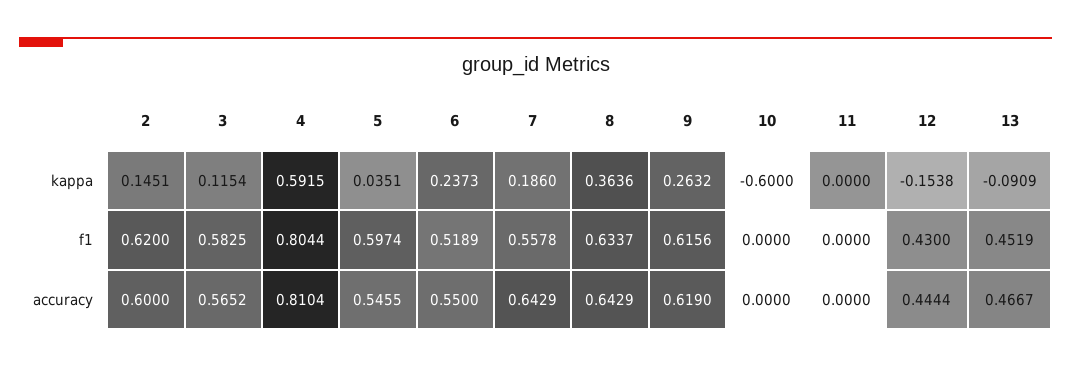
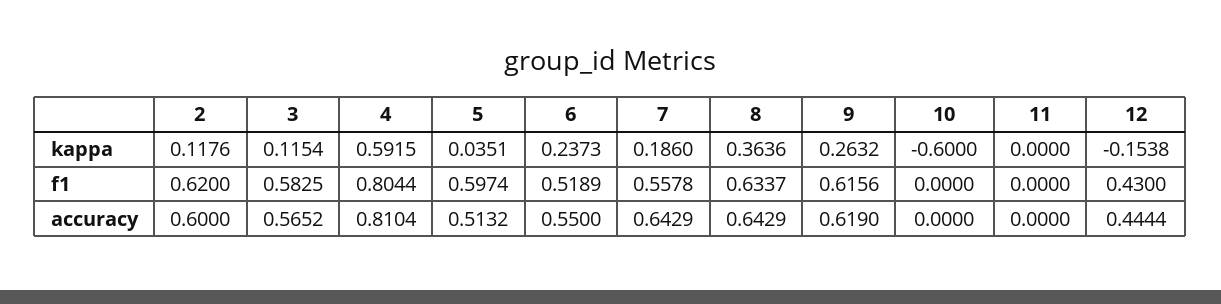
2, kappa: 0.1451 -> 0.1176
13, kappa: -0.0909 -> none
13, f1: 0.4519 -> none
5, accuracy: 0.5455 -> 0.5132
13, accuracy: 0.4667 -> none

